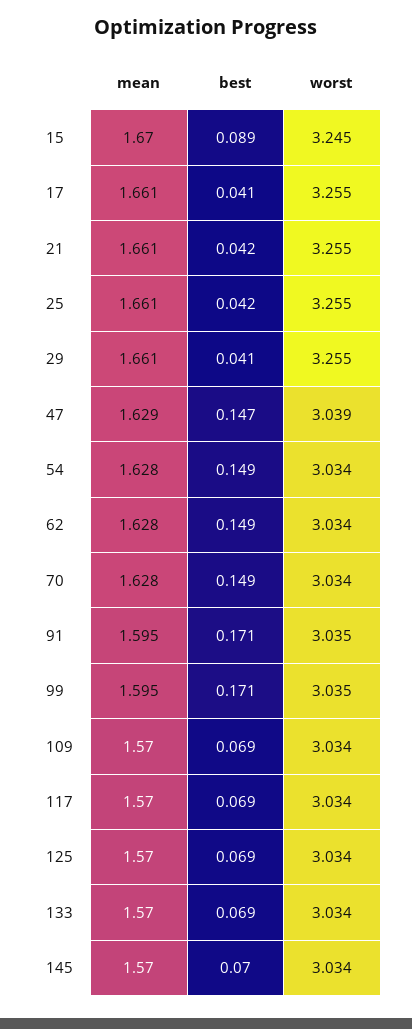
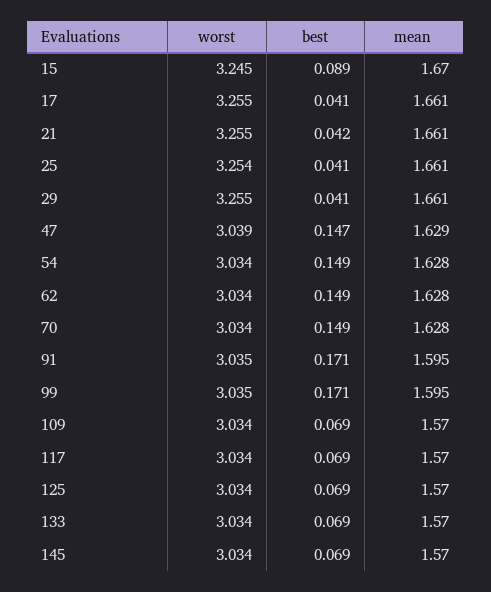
best, 25: 0.042 -> 0.041
worst, 25: 3.255 -> 3.254
best, 145: 0.07 -> 0.069

